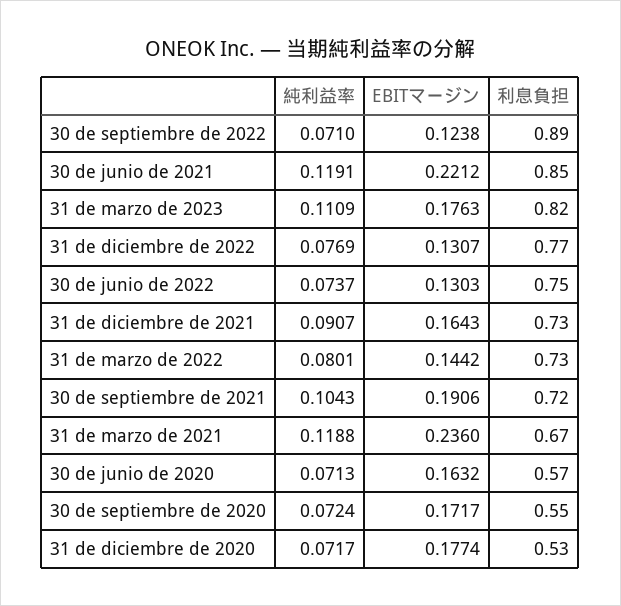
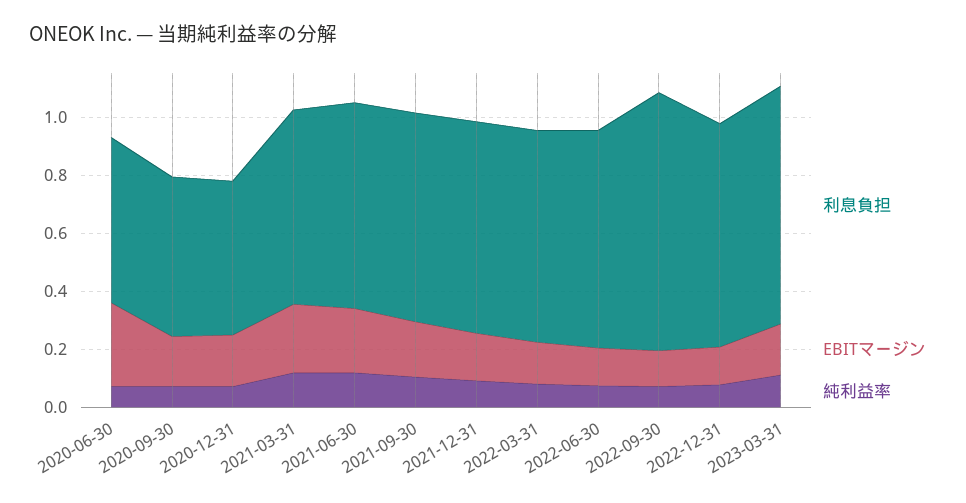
利息負担, 30 de junio de 2021: 0.85 -> 0.7
EBITマージン, 30 de junio de 2020: 0.1632 -> 0.3

